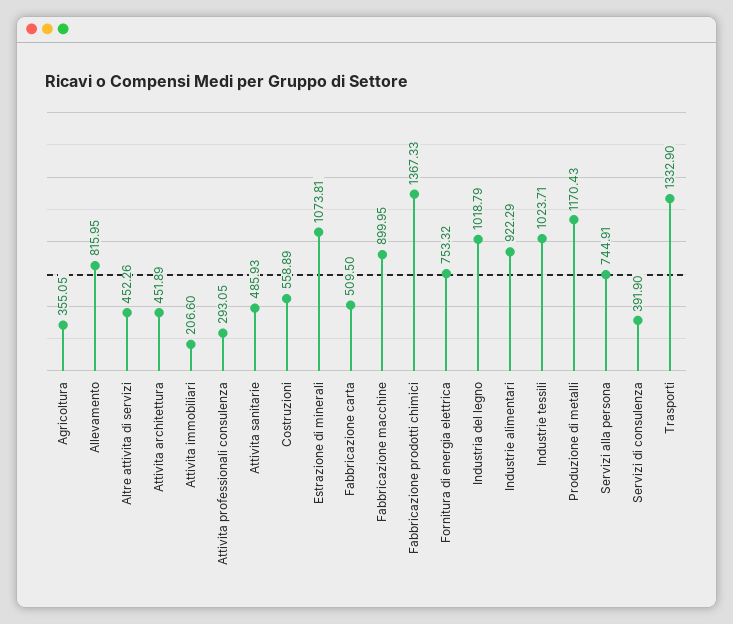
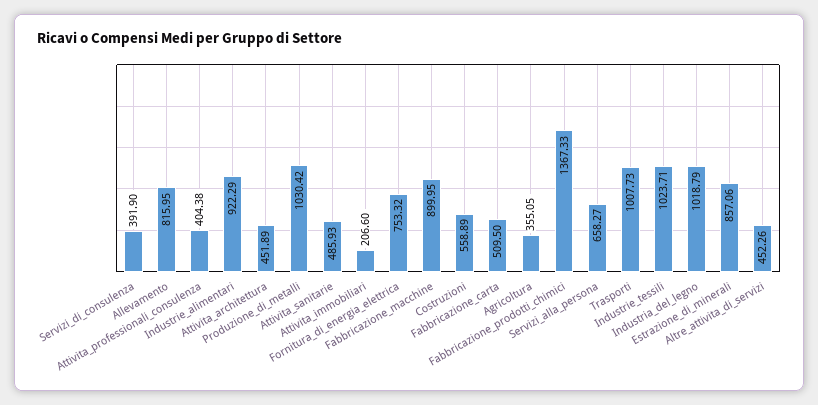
Attivita professionali consulenza: 293.05 -> 404.38
Estrazione di minerali: 1073.81 -> 857.06
Produzione di metalli: 1170.43 -> 1030.42
Servizi alla persona: 744.91 -> 658.27
Trasporti: 1332.9 -> 1007.73

